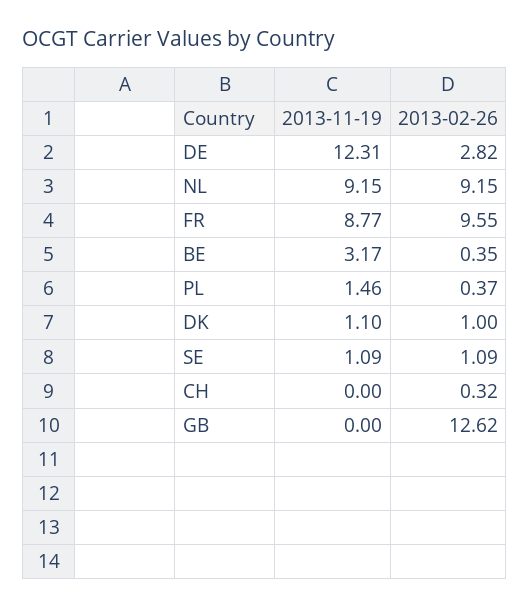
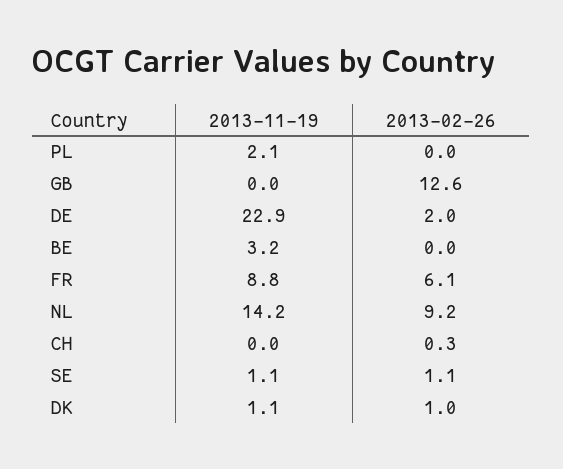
2013-11-19, DE: 12.31 -> 22.9
2013-02-26, DE: 2.82 -> 2
2013-11-19, NL: 9.15 -> 14.2
2013-02-26, FR: 9.55 -> 6.1
2013-02-26, BE: 0.35 -> 0
2013-11-19, PL: 1.46 -> 2.1
2013-02-26, PL: 0.37 -> 0

